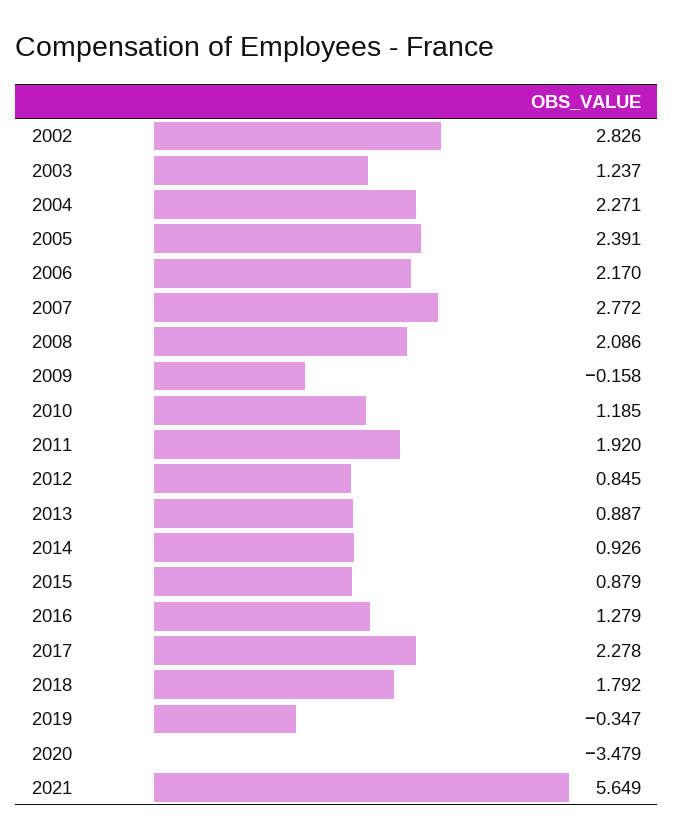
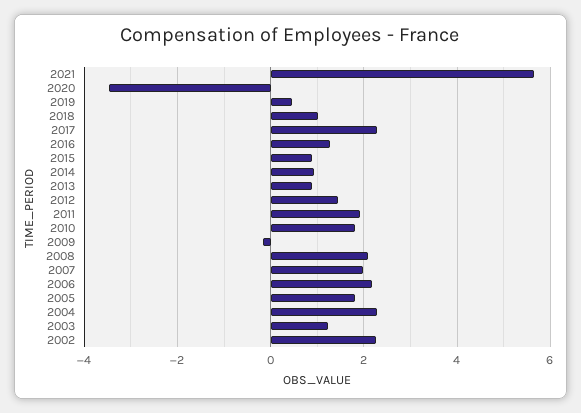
2002: 2.826 -> 2.2
2005: 2.391 -> 1.8
2007: 2.772 -> 2
2010: 1.185 -> 1.8
2012: 0.845 -> 1.4
2018: 1.792 -> 1
2019: -0.347 -> 0.4

